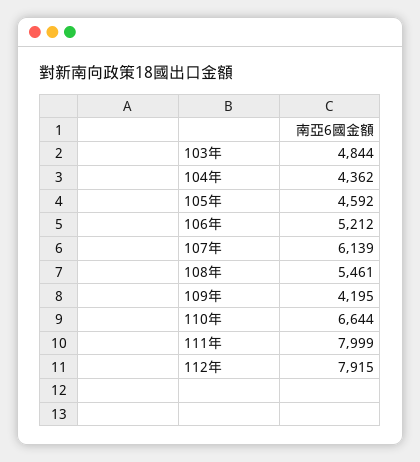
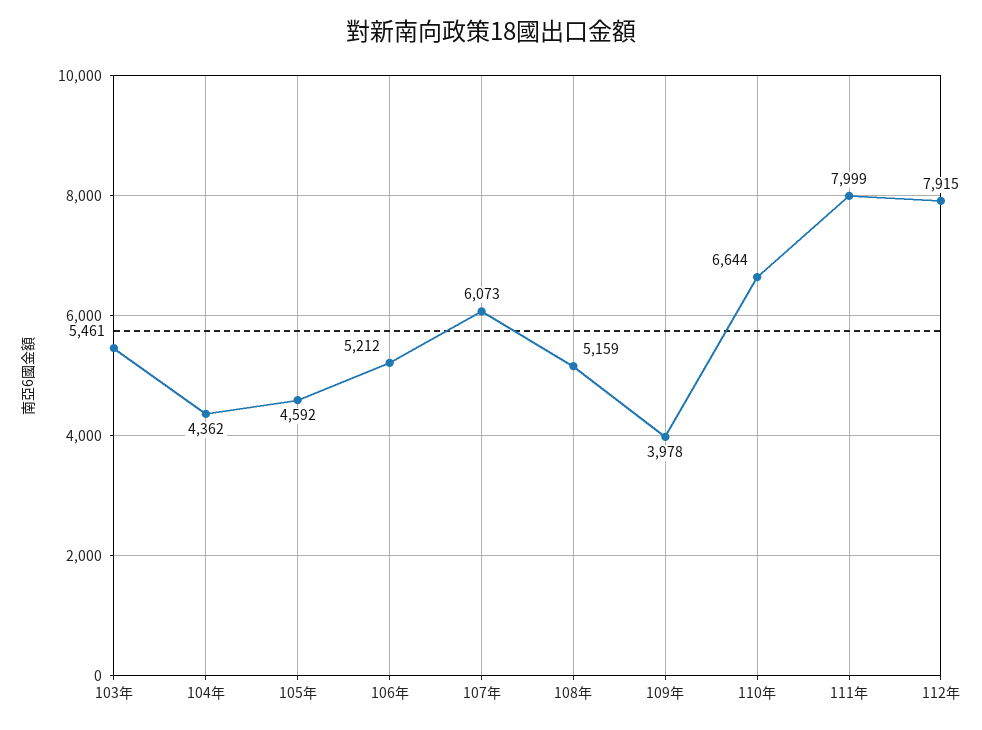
103年: 4844 -> 5461
107年: 6139 -> 6073
108年: 5461 -> 5159
109年: 4195 -> 3978

